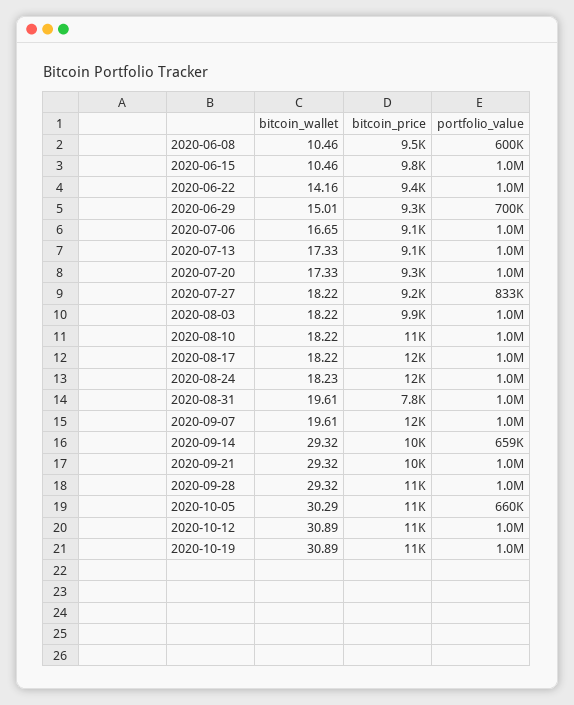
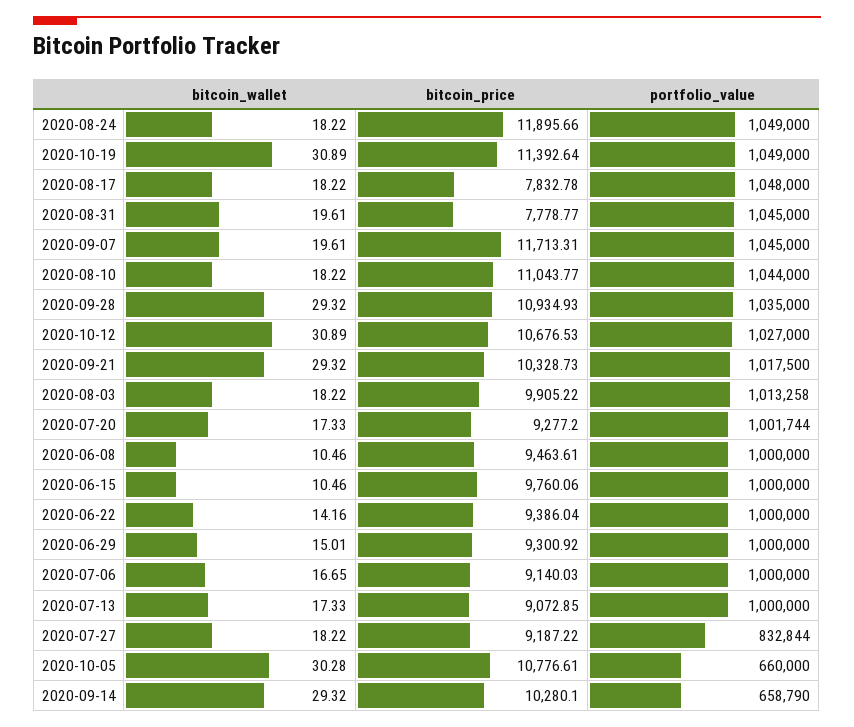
portfolio_value, 2020-06-08: 600000 -> 1000000
portfolio_value, 2020-06-29: 700000 -> 1000000
bitcoin_price, 2020-08-17: 12000 -> 7832.78
bitcoin_wallet, 2020-08-24: 18.23 -> 18.22
bitcoin_wallet, 2020-10-05: 30.29 -> 30.28

